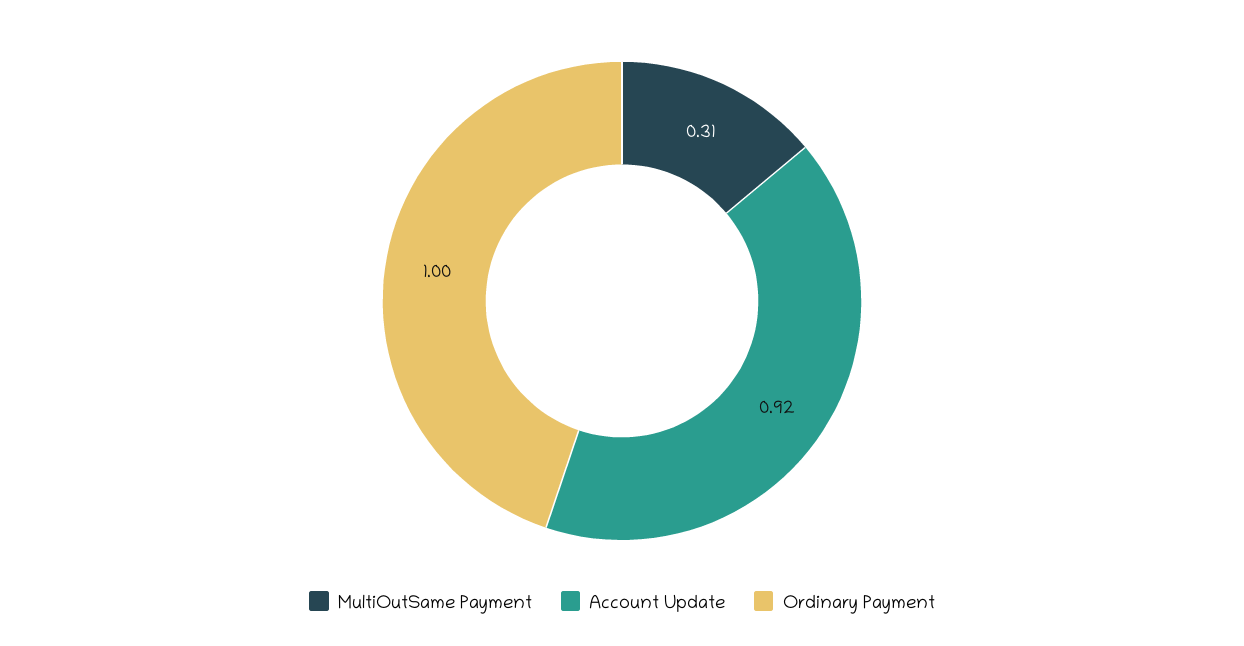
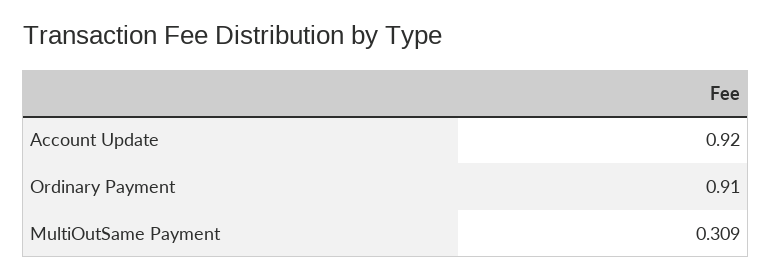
Ordinary Payment: 1 -> 0.91

